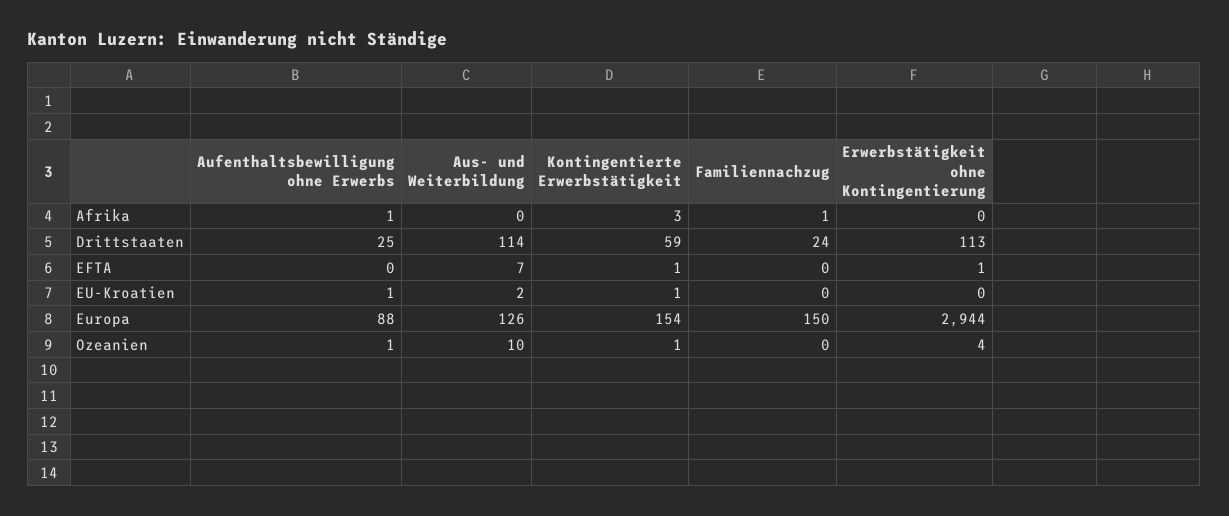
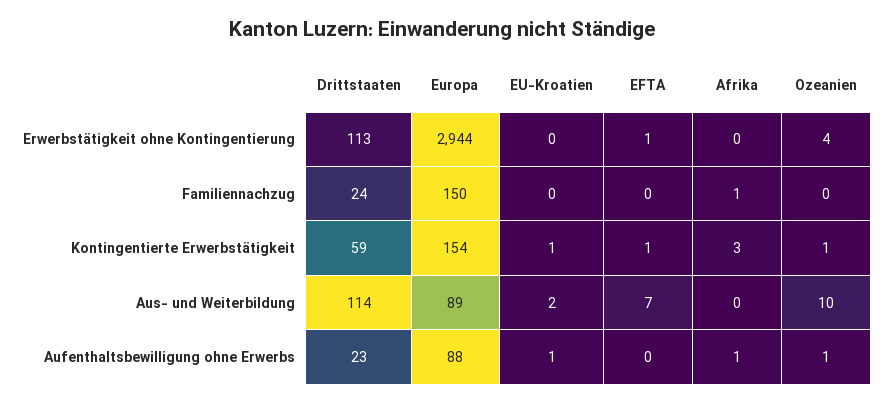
Aufenthaltsbewilligung ohne Erwerbs, Drittstaaten: 25 -> 23
Aus- und Weiterbildung, Europa: 126 -> 89

